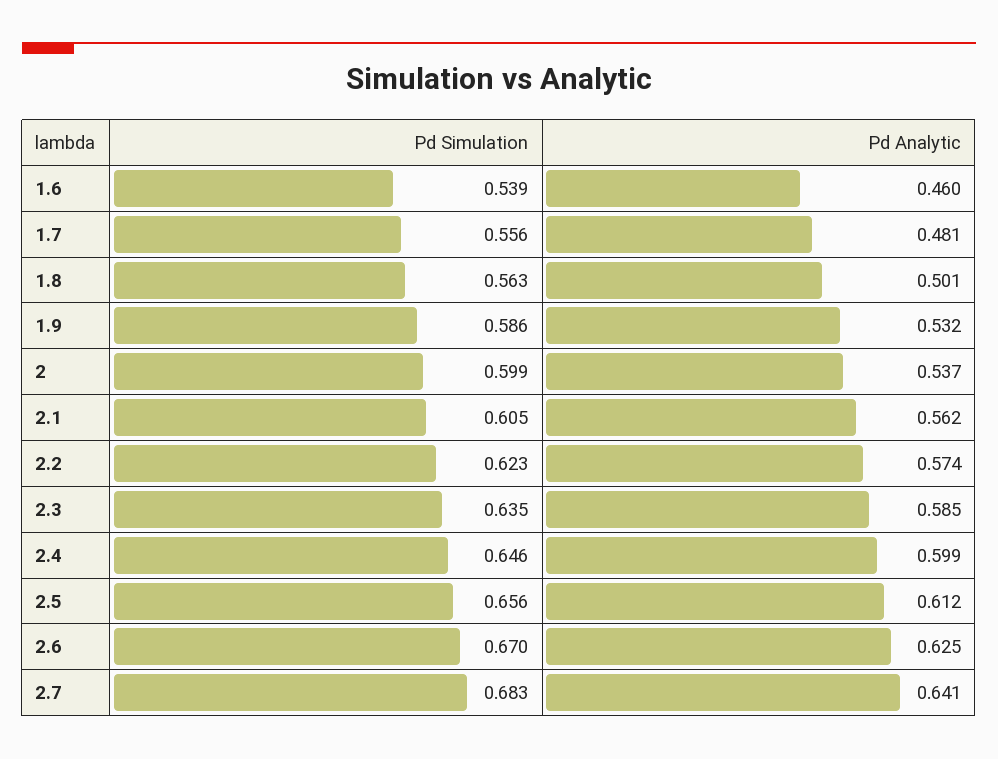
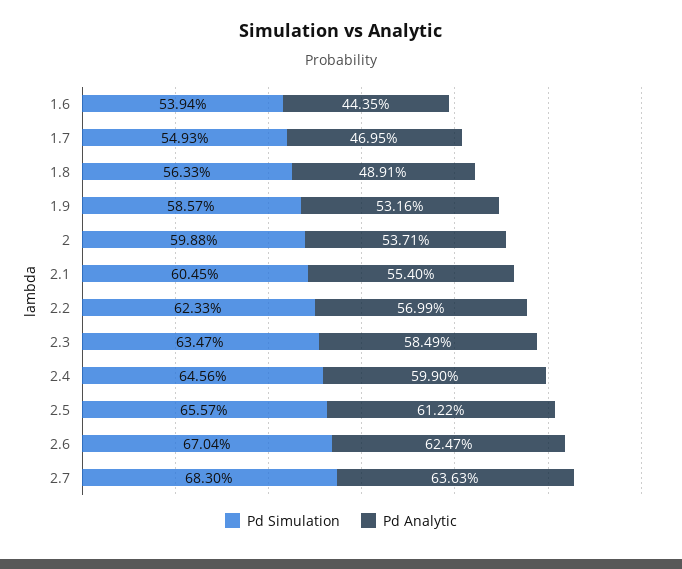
Pd Analytic, 1.6: 0.46 -> 0.4435
Pd Simulation, 1.7: 0.556 -> 0.5493
Pd Analytic, 1.7: 0.481 -> 0.4695
Pd Analytic, 1.8: 0.501 -> 0.4891
Pd Analytic, 2.1: 0.562 -> 0.554
Pd Analytic, 2.2: 0.574 -> 0.5699
Pd Analytic, 2.7: 0.641 -> 0.6363

